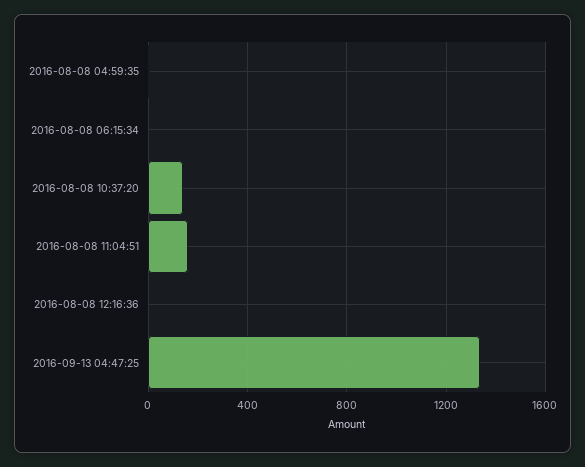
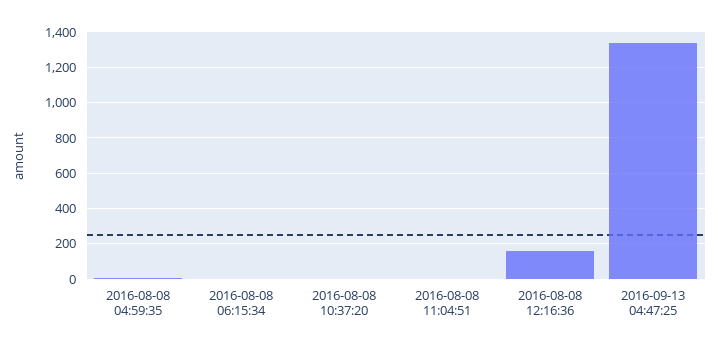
2016-08-08 10:37:20: 150 -> 0
2016-08-08 11:04:51: 150 -> 0
2016-08-08 12:16:36: 0 -> 150

